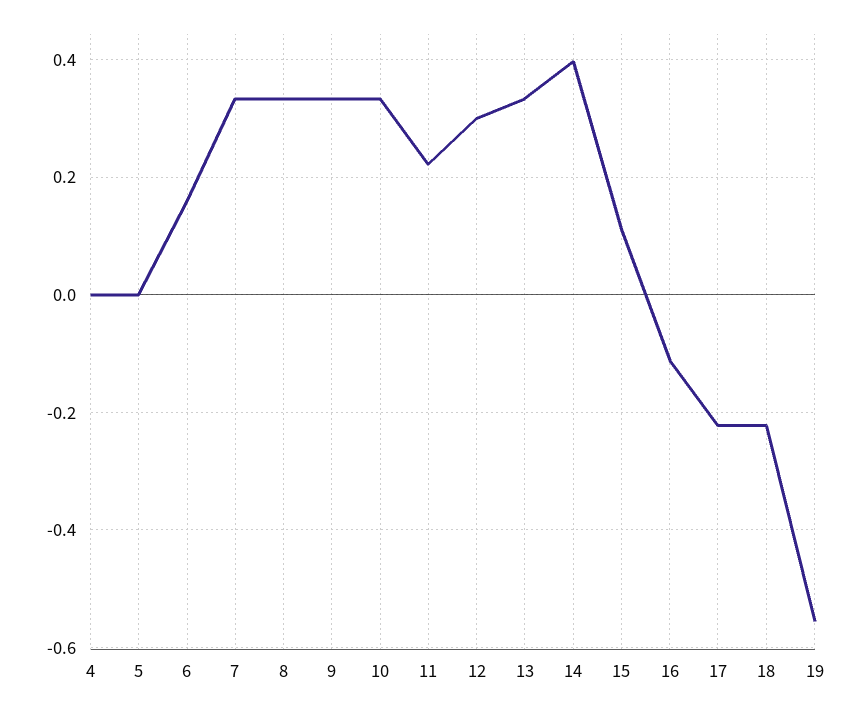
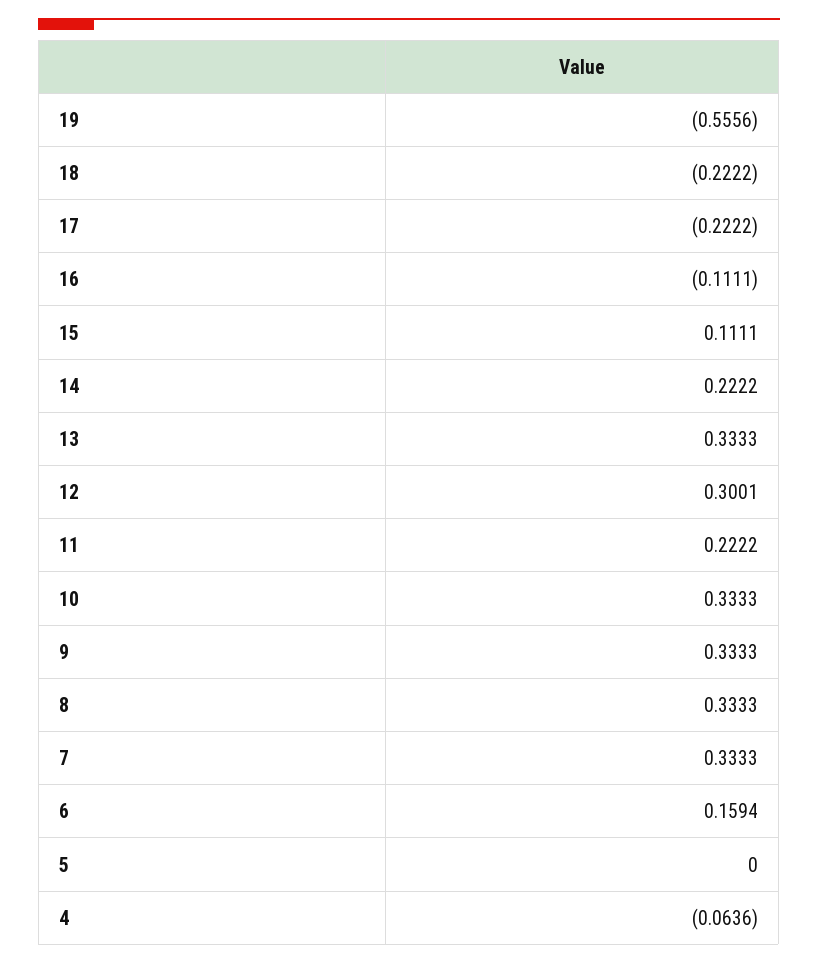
4: 0 -> -0.0636
14: 0.4 -> 0.2222

